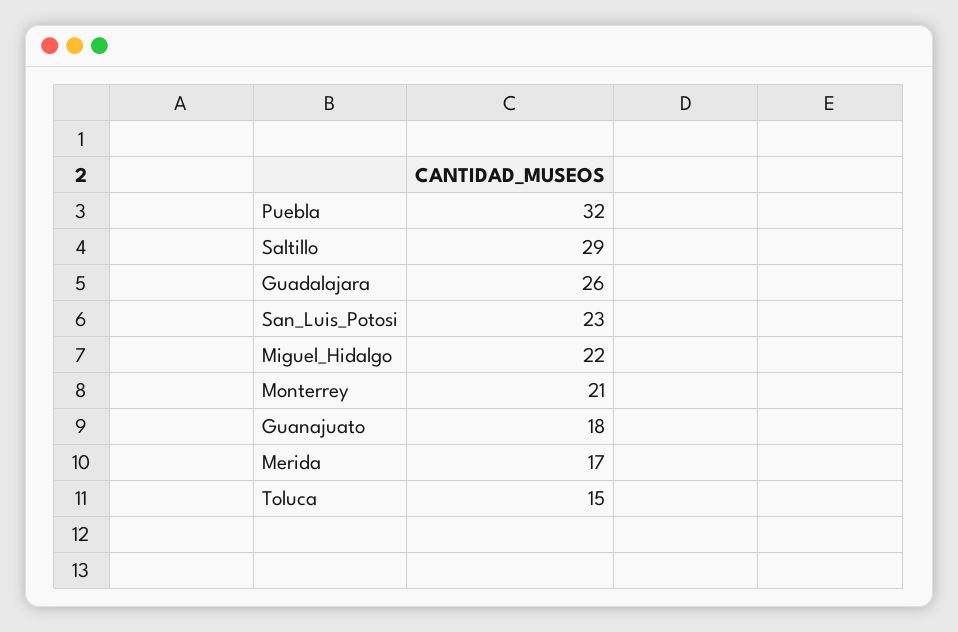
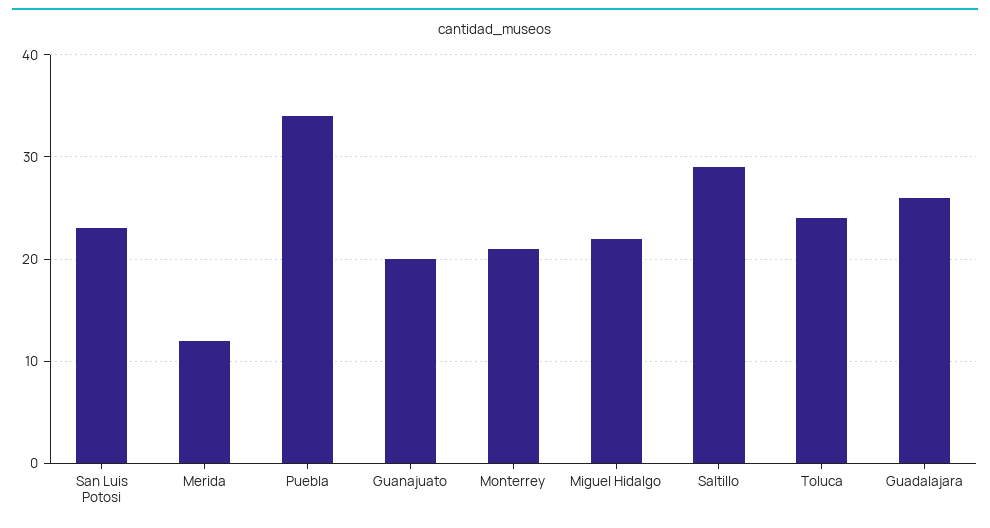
Puebla: 32 -> 34
Guanajuato: 18 -> 20
Merida: 17 -> 12
Toluca: 15 -> 24

